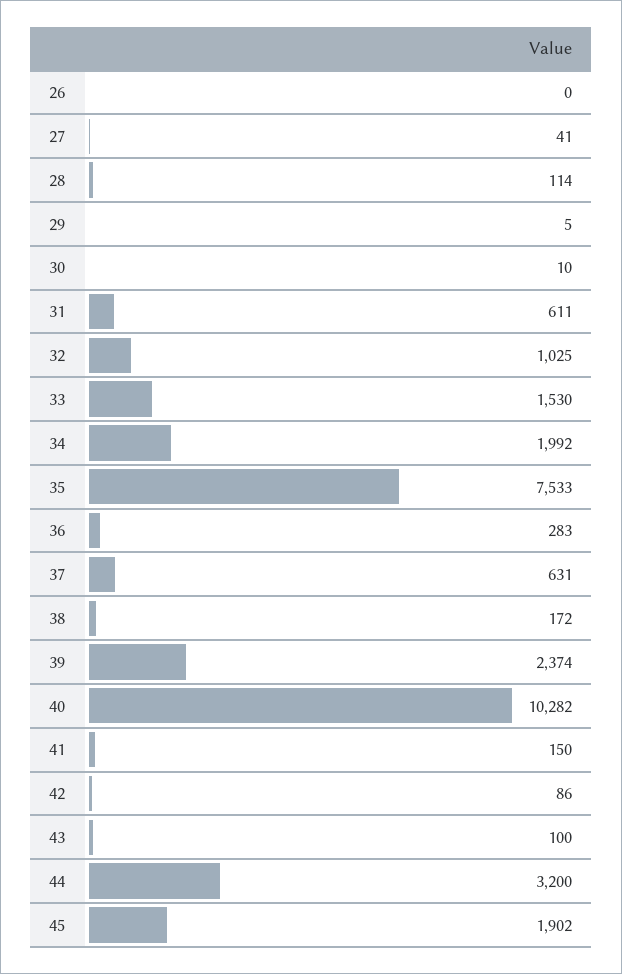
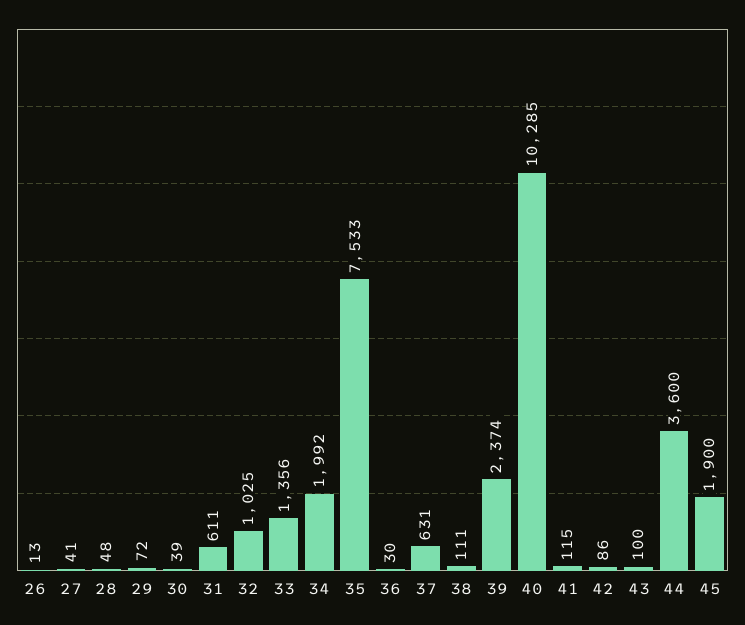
26: 0 -> 13
28: 114 -> 48
29: 5 -> 72
30: 10 -> 39
33: 1530 -> 1356
36: 283 -> 30
38: 172 -> 111
40: 10282 -> 10285
41: 150 -> 115
44: 3200 -> 3600
45: 1902 -> 1900

